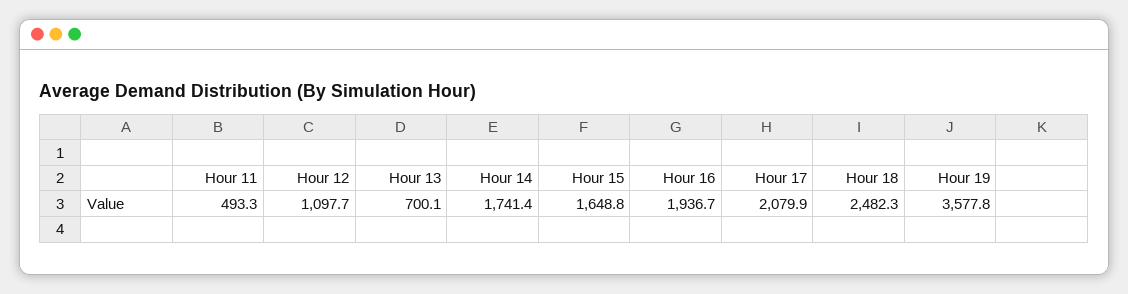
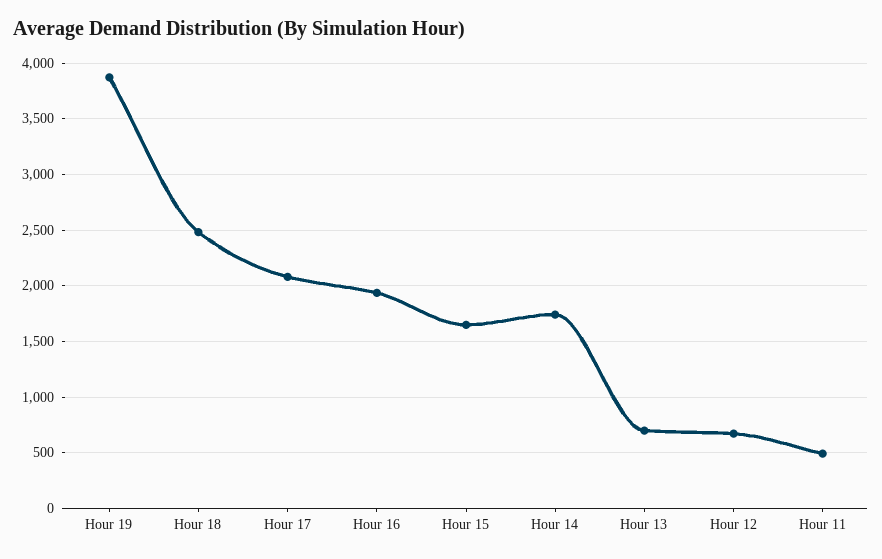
Hour 12: 1097.7 -> 700
Hour 19: 3577.8 -> 3900

